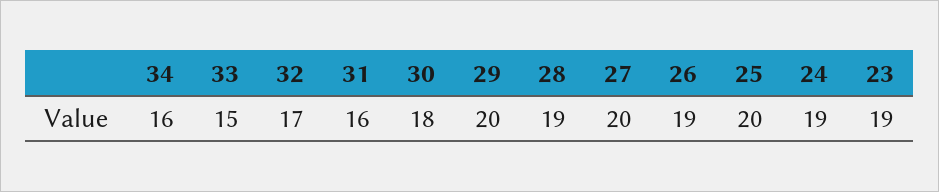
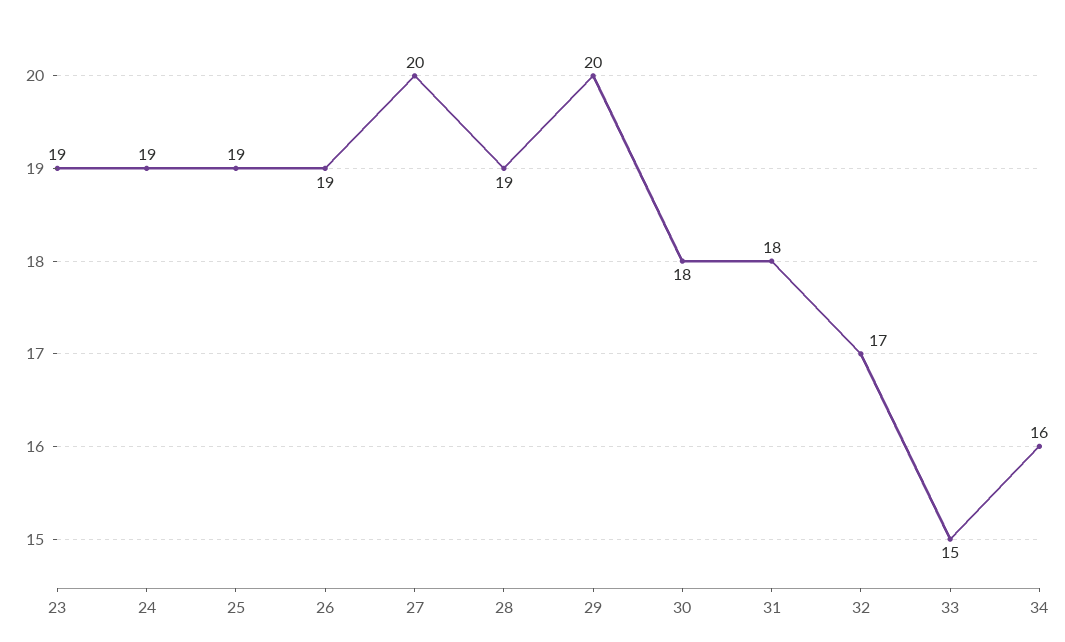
31: 16 -> 18
25: 20 -> 19

